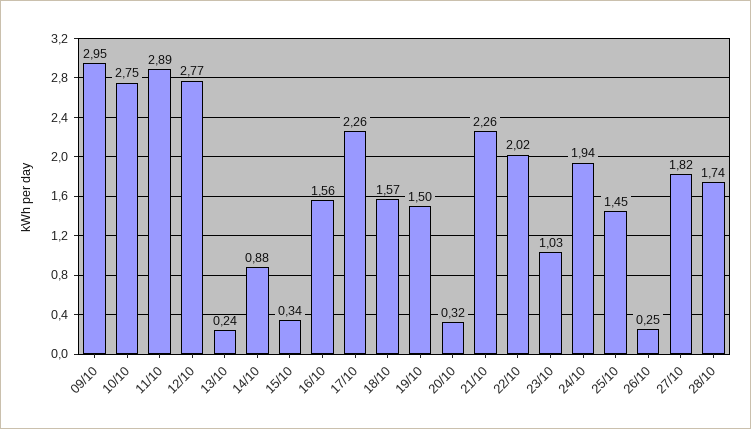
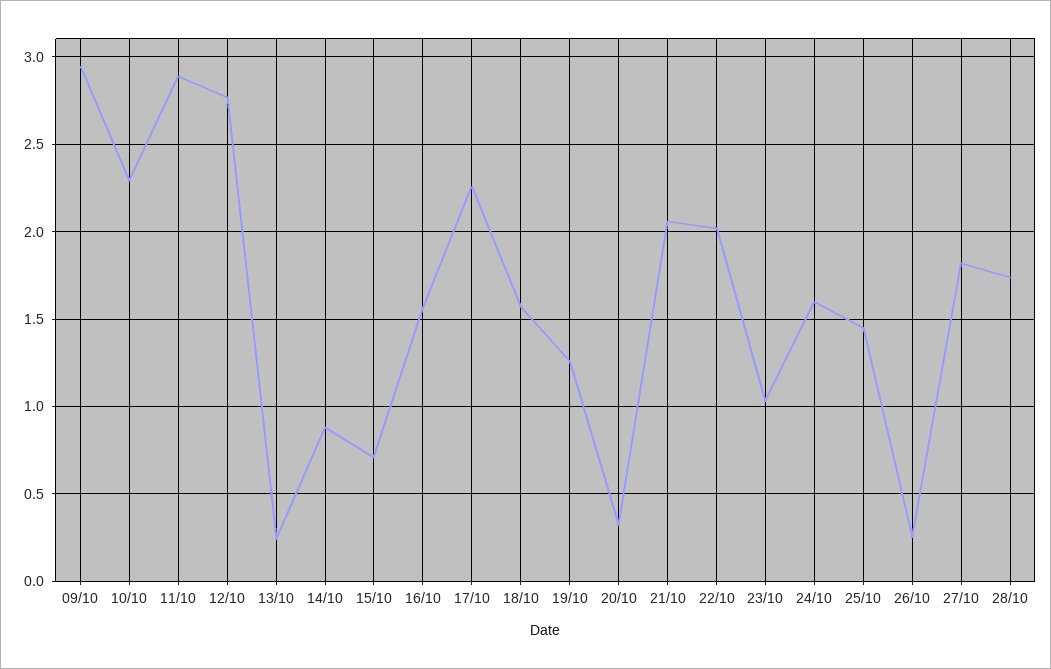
10/10: 2.75 -> 2.3
15/10: 0.34 -> 0.7
19/10: 1.5 -> 1.25
21/10: 2.26 -> 2.05
24/10: 1.94 -> 1.6

